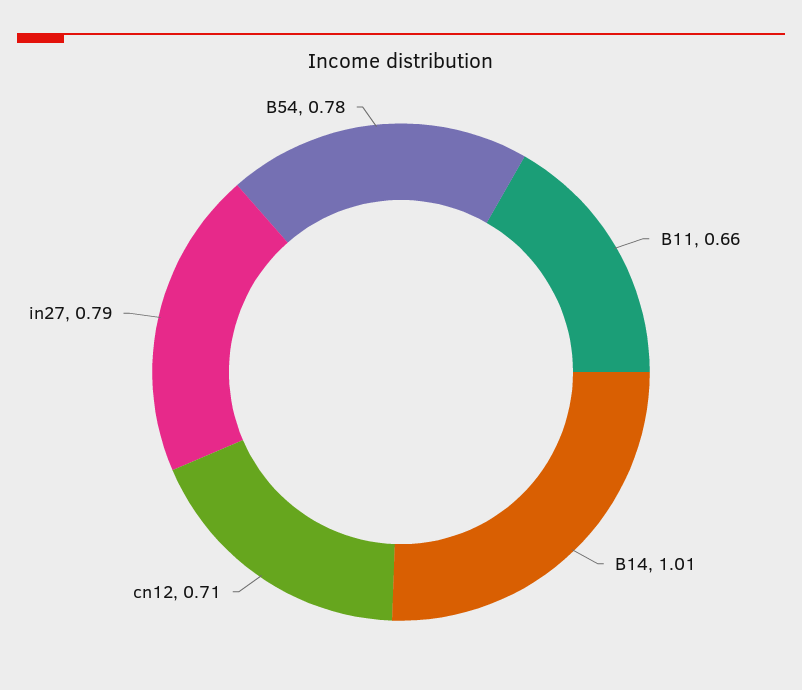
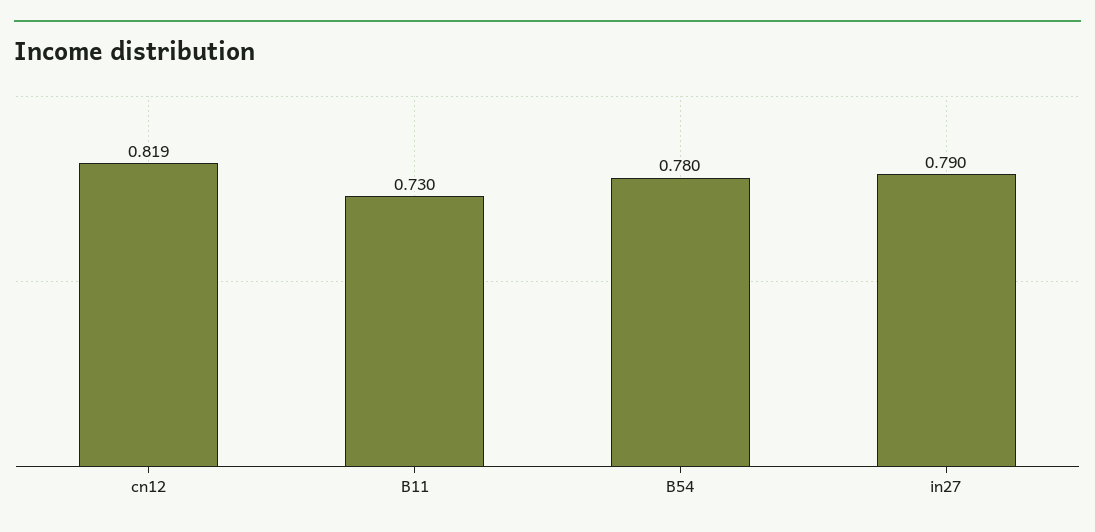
B11: 0.66 -> 0.73
B14: 1.01 -> none
cn12: 0.71 -> 0.819

